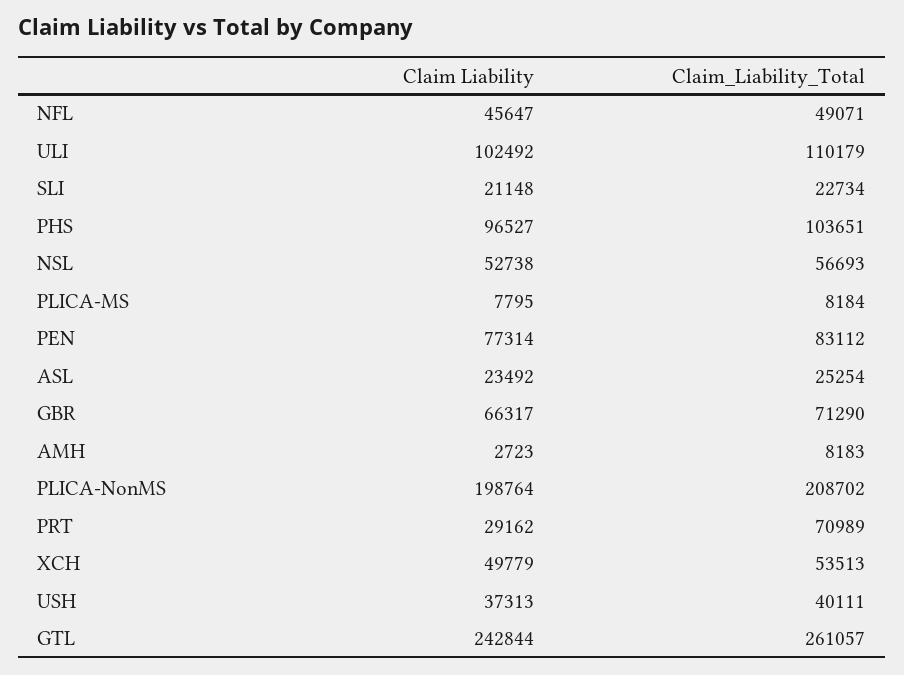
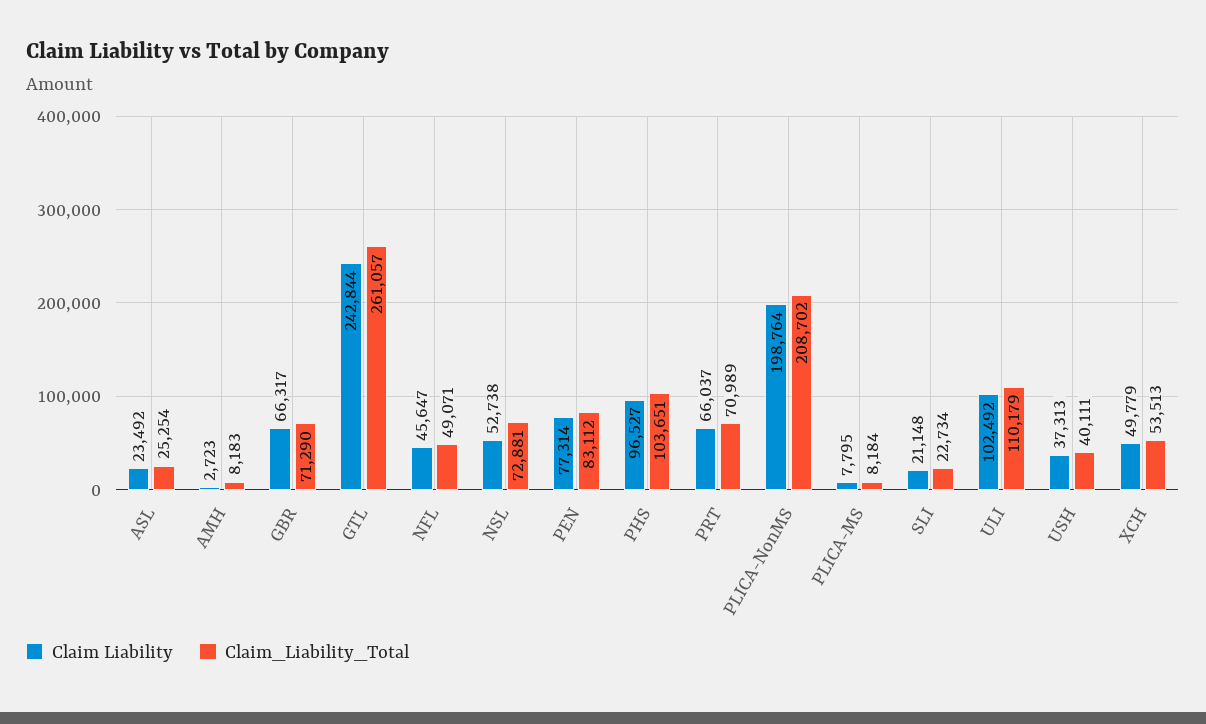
Claim_Liability_Total, NSL: 56693 -> 72881
Claim Liability, PRT: 29162 -> 66037

